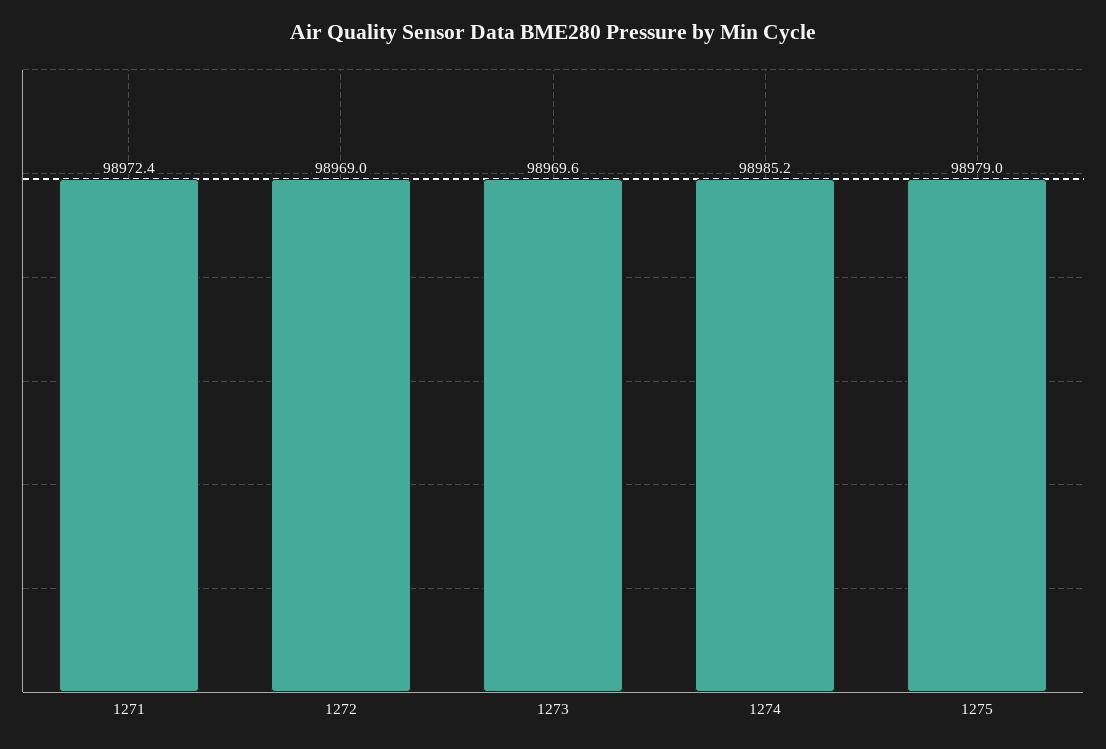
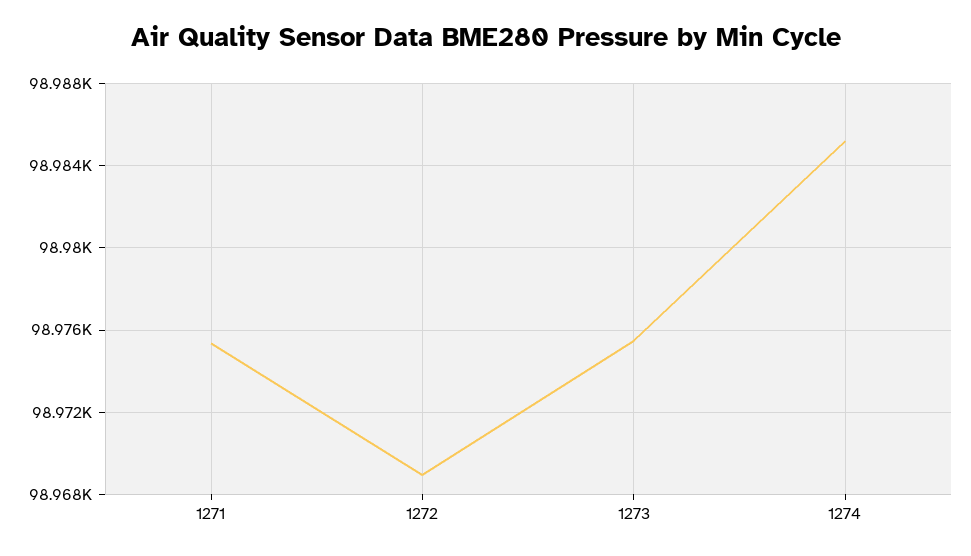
1271: 98972.4 -> 98975.5
1273: 98969.6 -> 98975.5
1275: 98979 -> none

